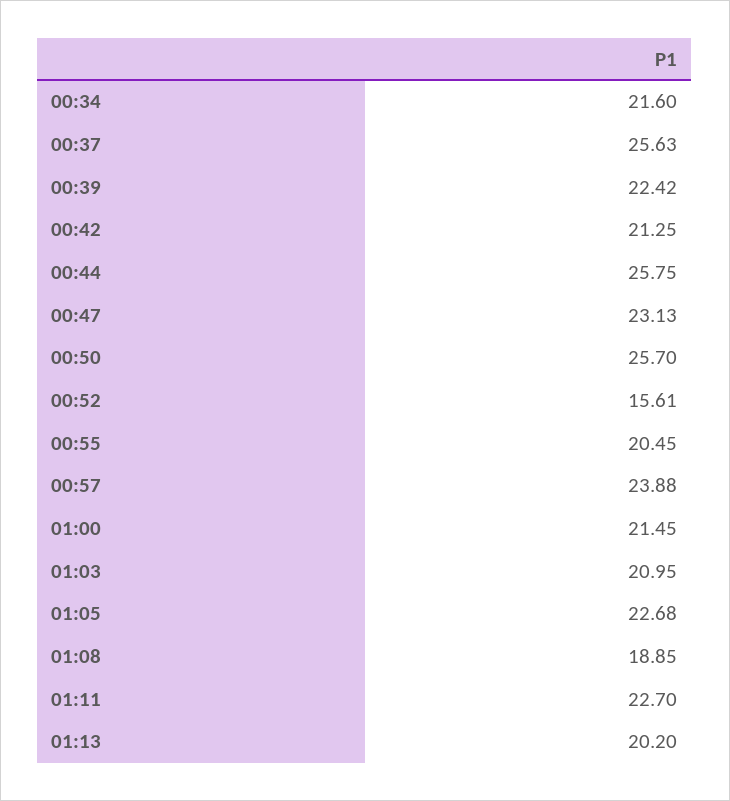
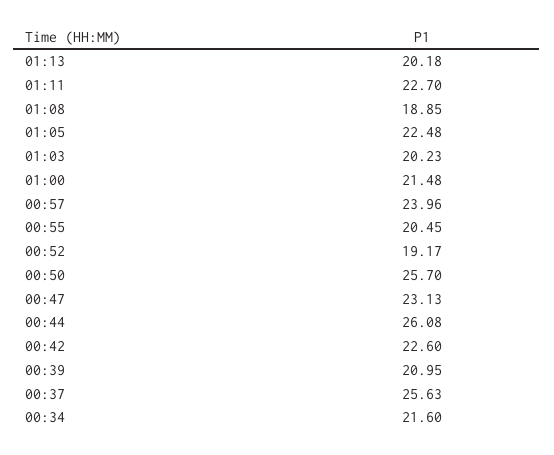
00:39: 22.42 -> 20.95
00:42: 21.25 -> 22.6
00:44: 25.75 -> 26.08
00:52: 15.61 -> 19.17
00:57: 23.88 -> 23.96
01:00: 21.45 -> 21.48
01:03: 20.95 -> 20.23
01:05: 22.68 -> 22.48
01:13: 20.2 -> 20.18

